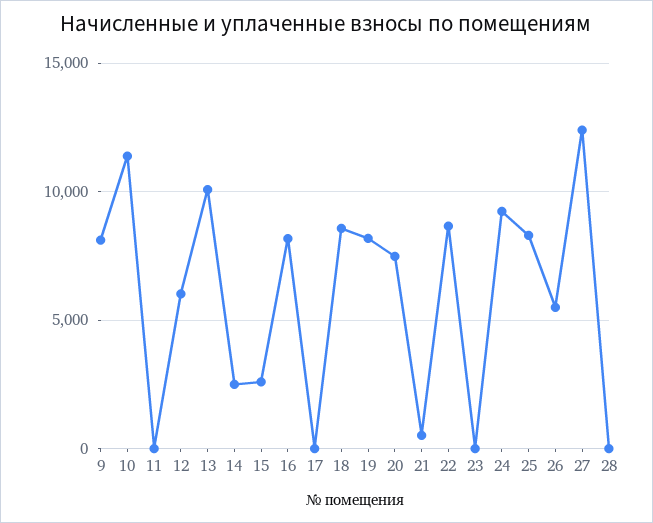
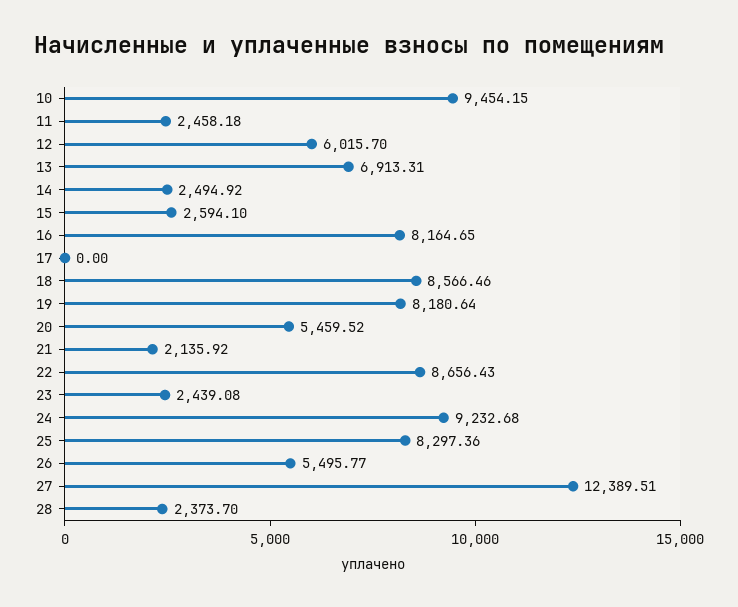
9: 8000 -> none
10: 11500 -> 9454.15
11: 0 -> 2458.18
13: 10000 -> 6913.31
20: 7500 -> 5459.52
21: 500 -> 2135.92
23: 0 -> 2439.08
28: 0 -> 2373.7

